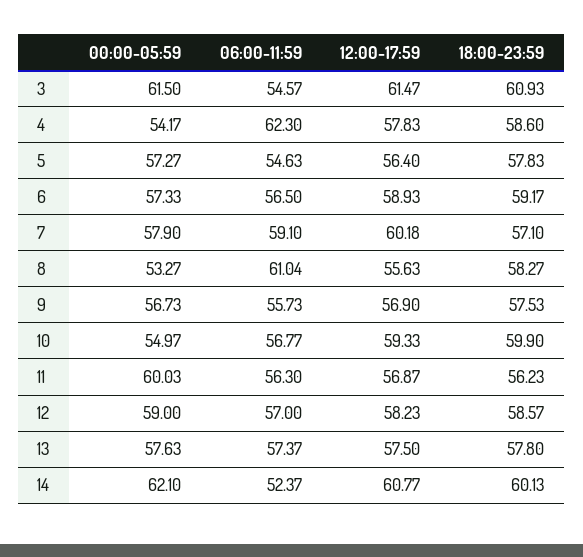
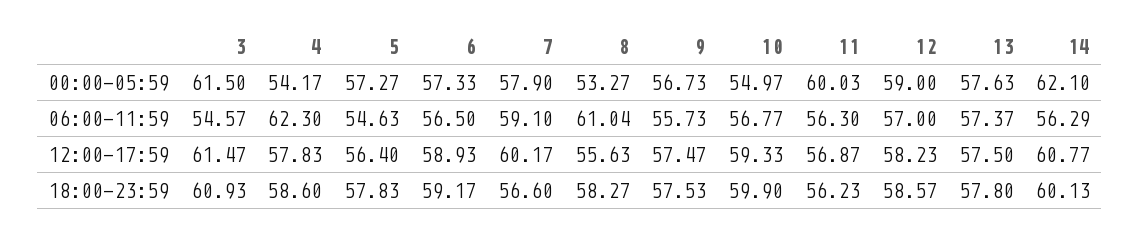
12:00-17:59, 7: 60.18 -> 60.17
18:00-23:59, 7: 57.1 -> 56.6
12:00-17:59, 9: 56.9 -> 57.47
06:00-11:59, 14: 52.37 -> 56.29

